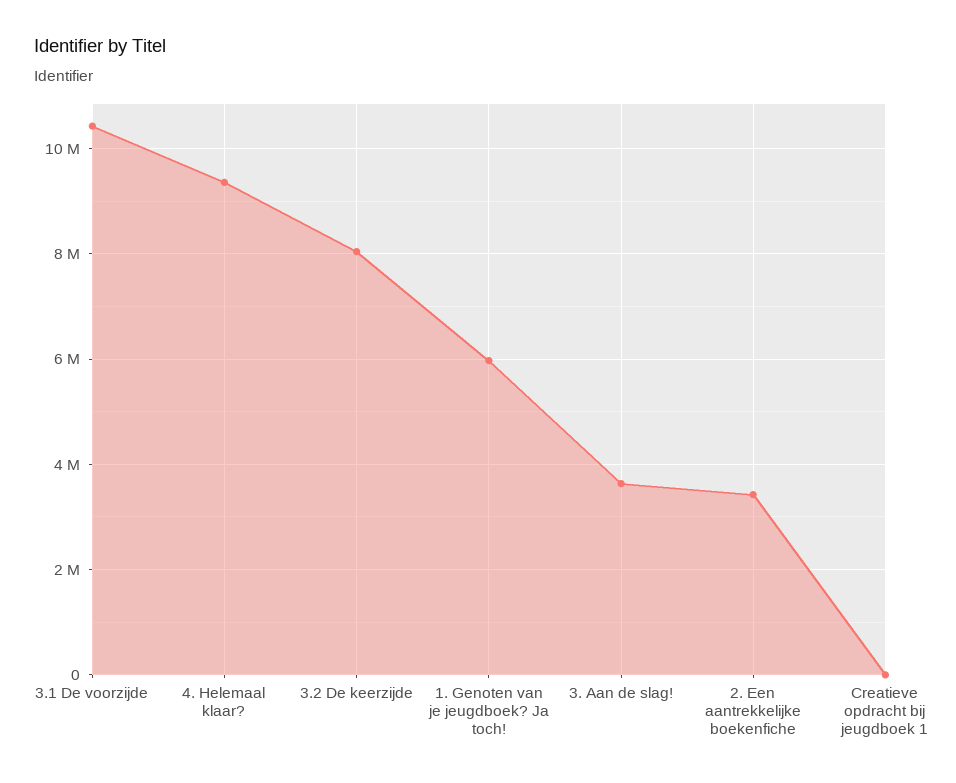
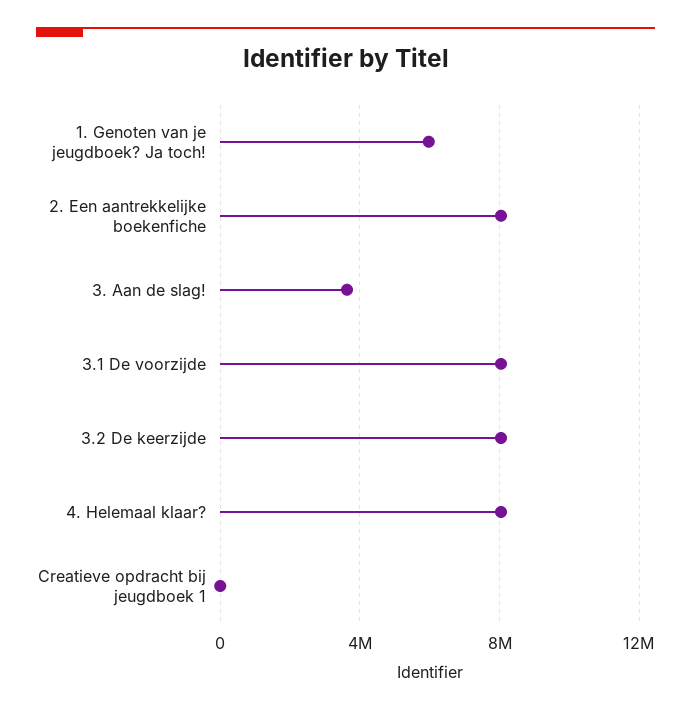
3.1 De voorzijde: 10400000 -> 8000000
4. Helemaal klaar?: 9400000 -> 8000000
2. Een aantrekkelijke boekenfiche: 3400000 -> 8000000

